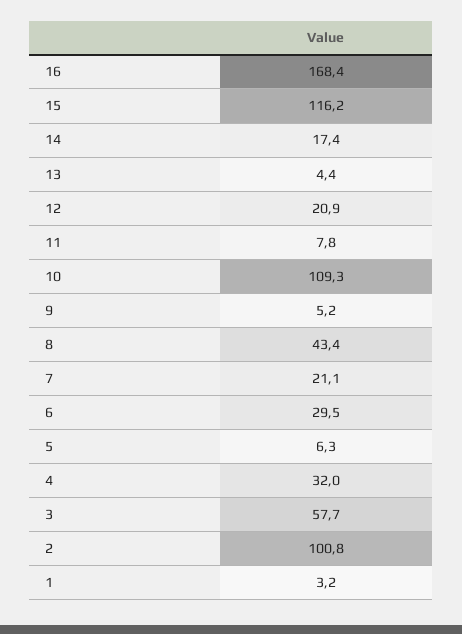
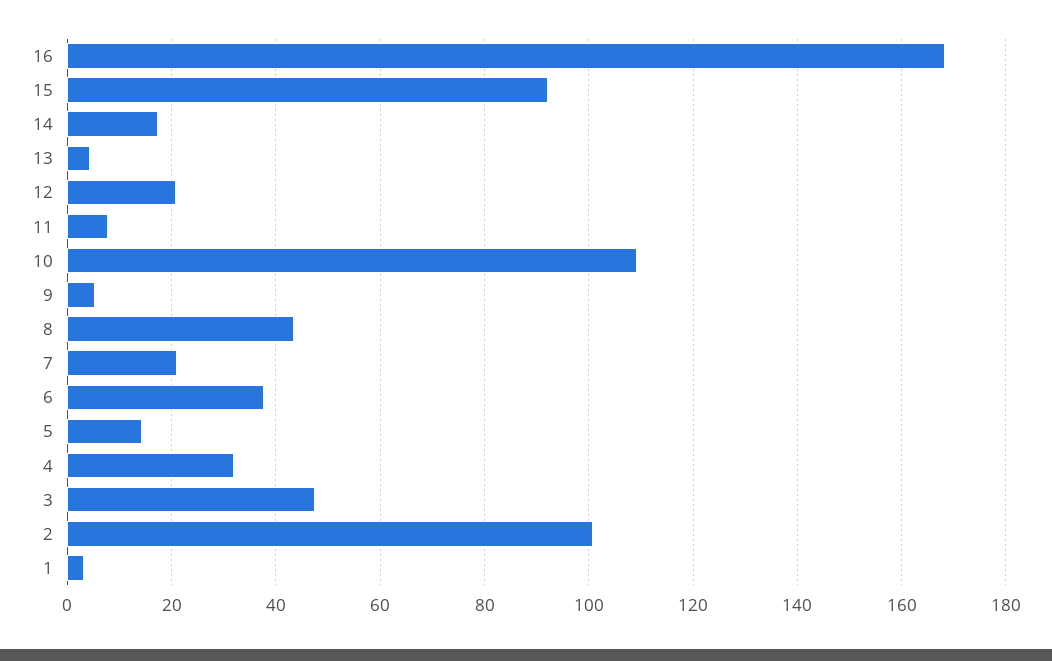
15: 116.2 -> 92
6: 29.5 -> 38
5: 6.3 -> 14
3: 57.7 -> 48

